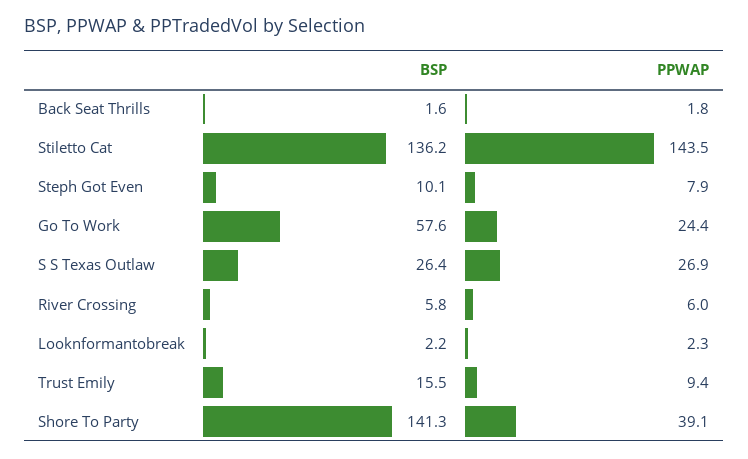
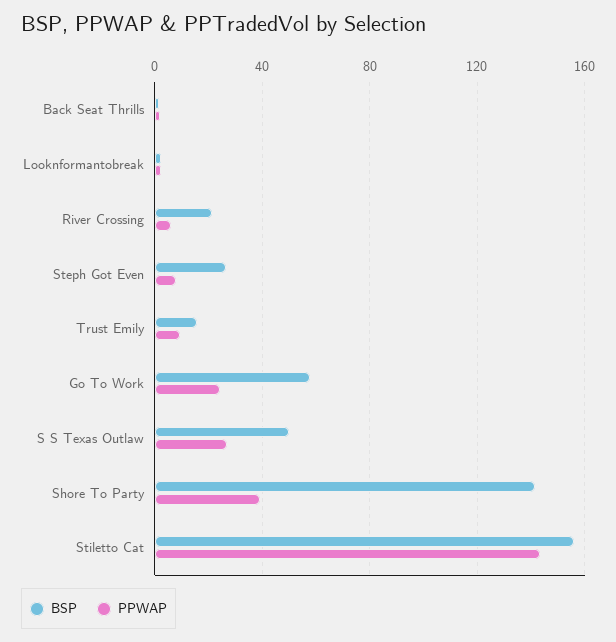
BSP, Stiletto Cat: 136.2 -> 155
BSP, Steph Got Even: 10.1 -> 25
BSP, S S Texas Outlaw: 26.4 -> 50
BSP, River Crossing: 5.8 -> 20

